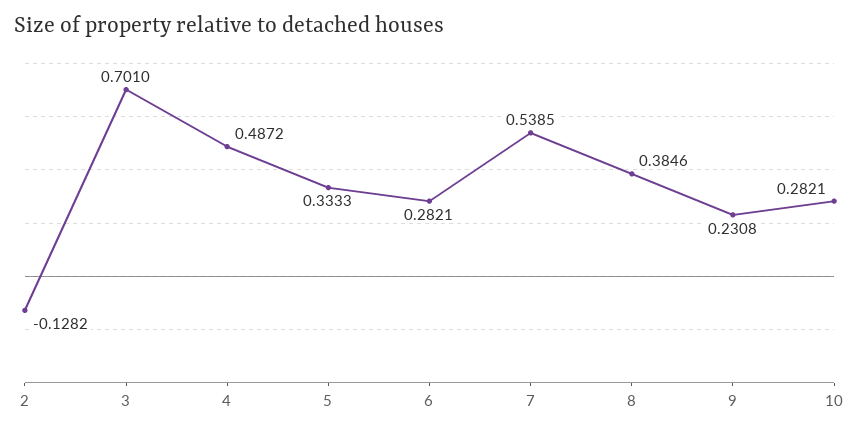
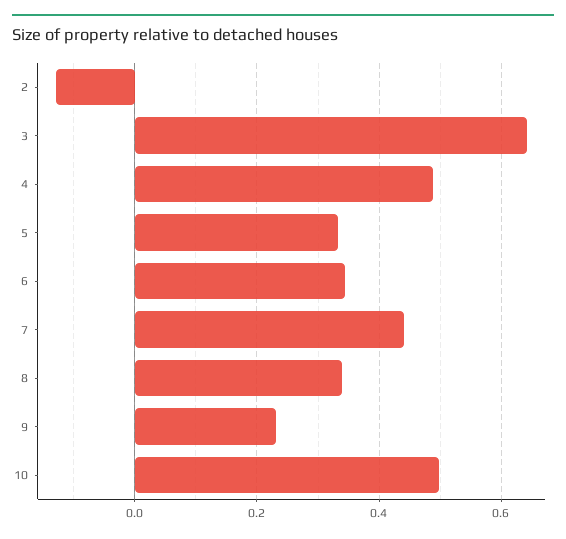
3: 0.701 -> 0.64
6: 0.2821 -> 0.34
7: 0.5385 -> 0.44
8: 0.3846 -> 0.34
10: 0.2821 -> 0.5

